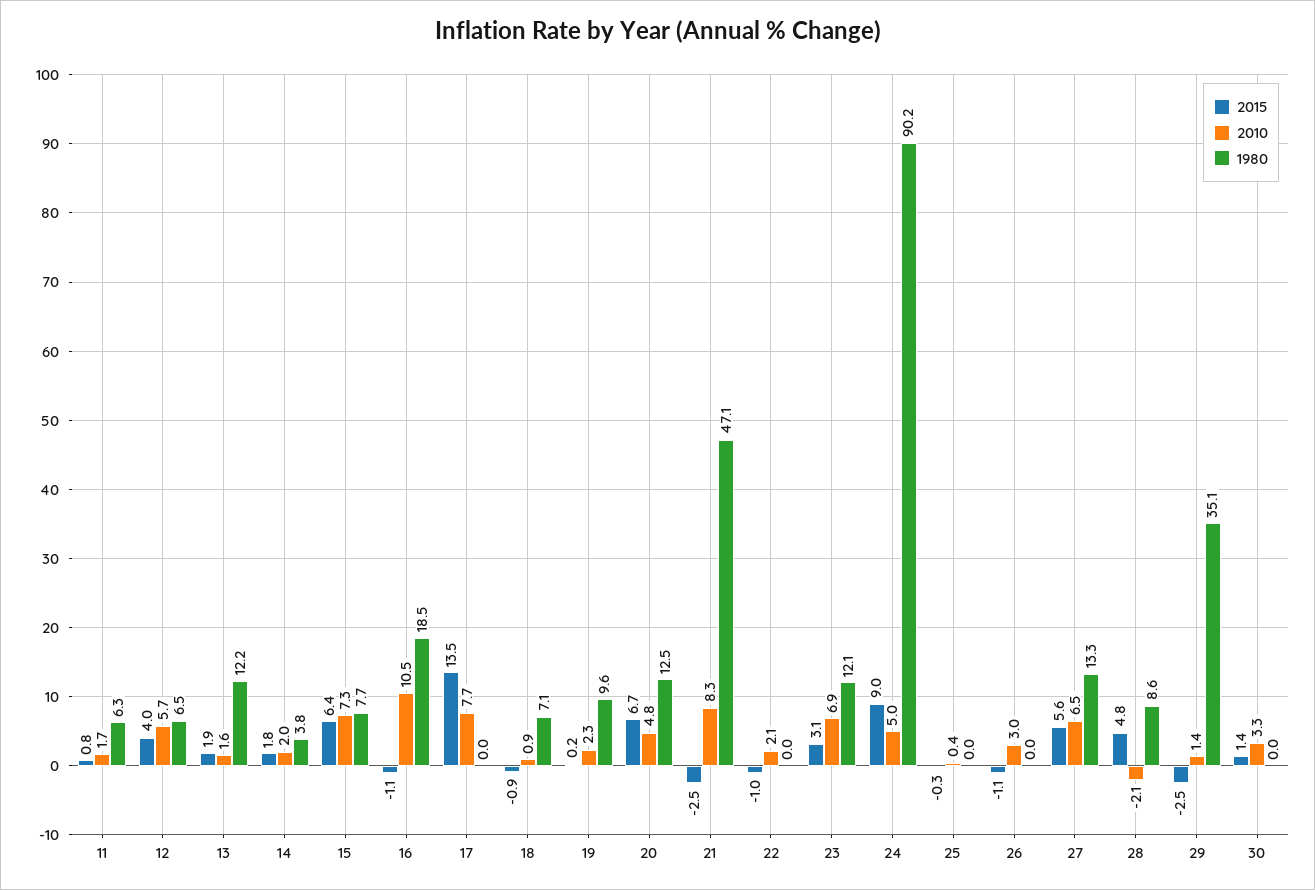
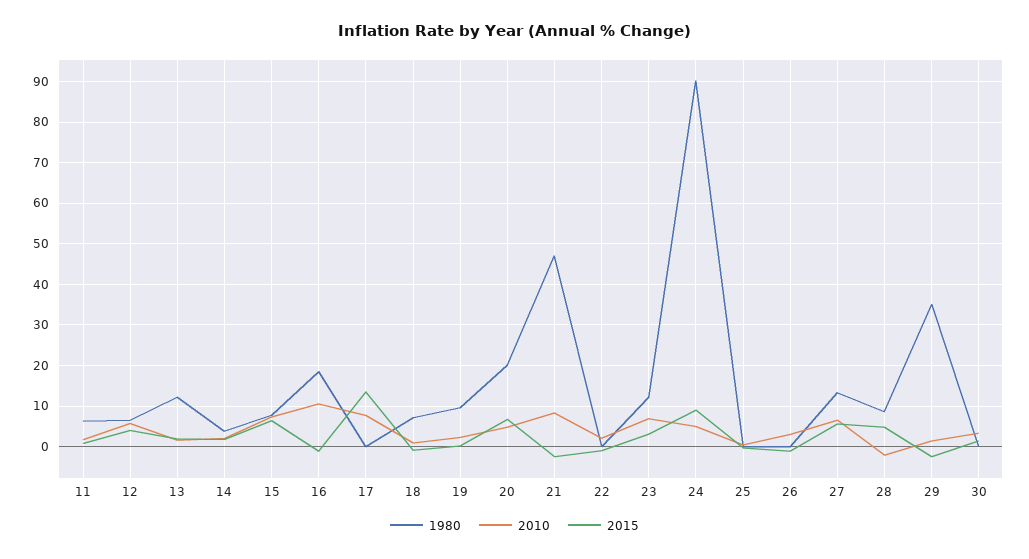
1980, 20: 12.5 -> 20

